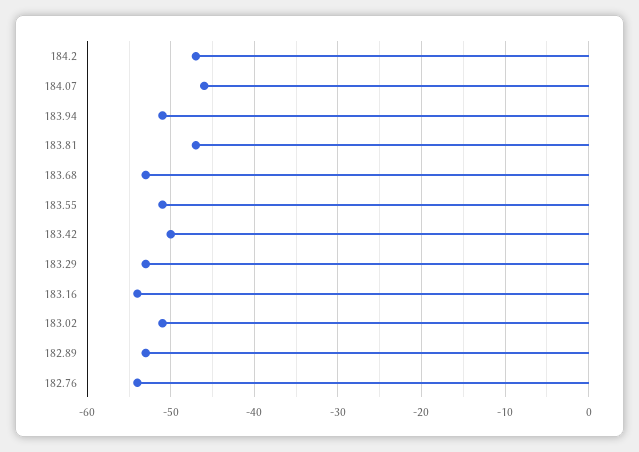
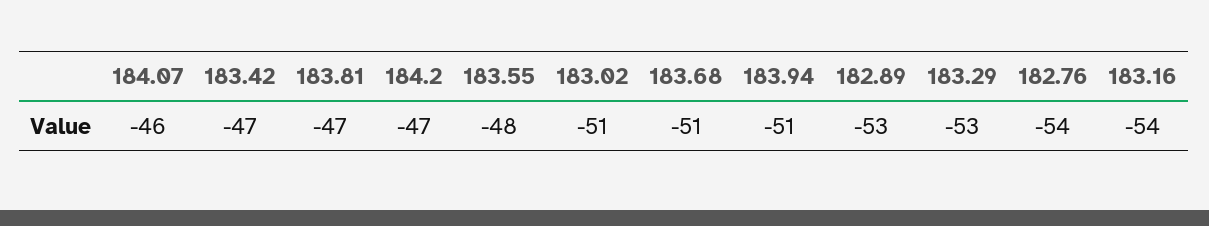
183.68: -53 -> -51
183.55: -51 -> -48
183.42: -50 -> -47

